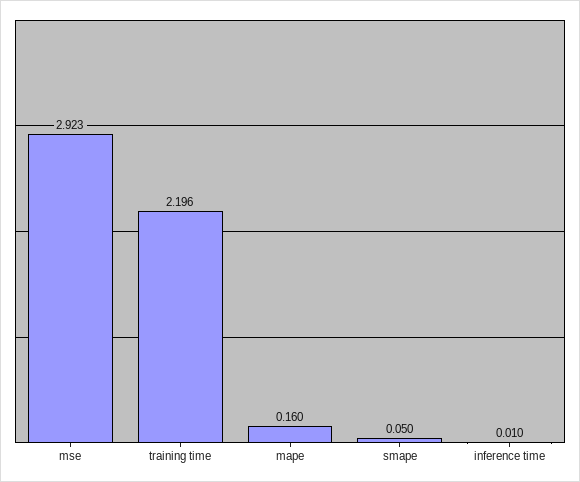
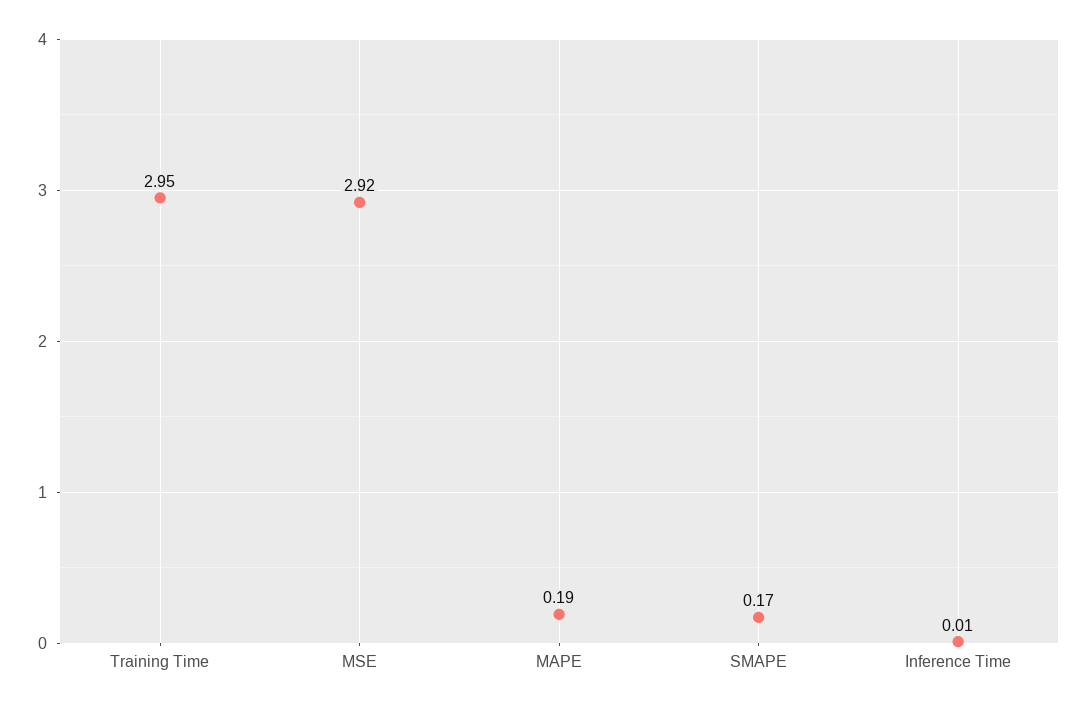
training time: 2.196 -> 2.95
mape: 0.16 -> 0.19
smape: 0.05 -> 0.17

